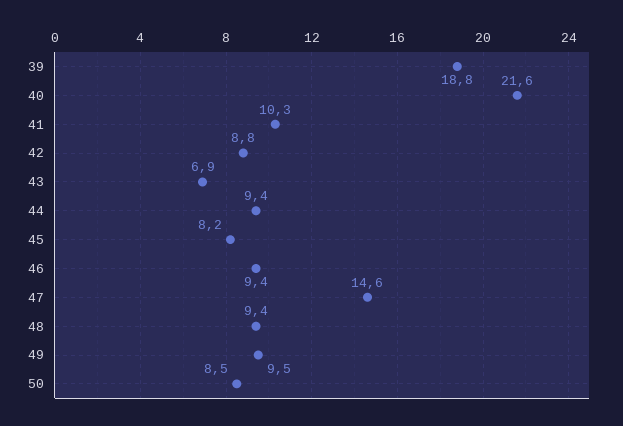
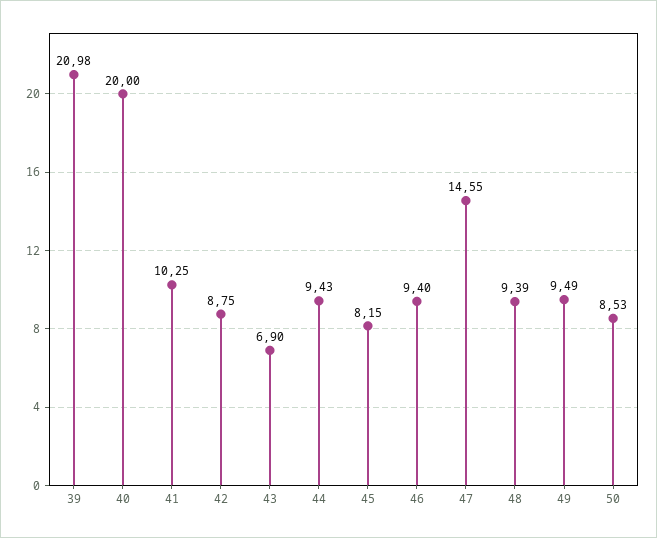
39: 18.8 -> 20.98
40: 21.6 -> 20

